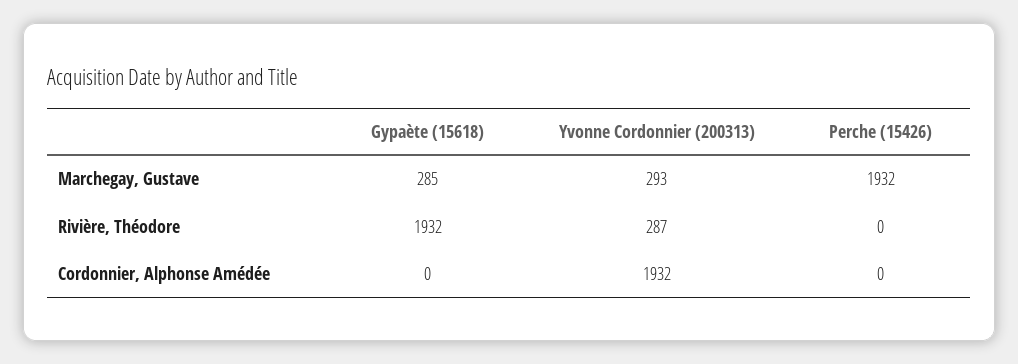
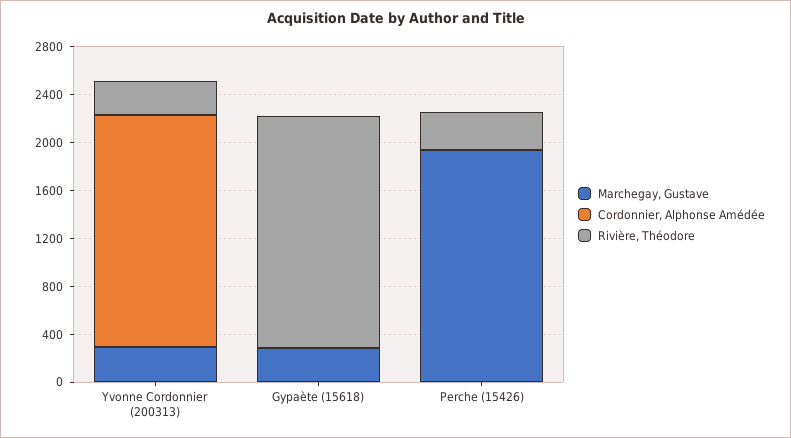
Rivière, Théodore, Perche (15426): 0 -> 300

